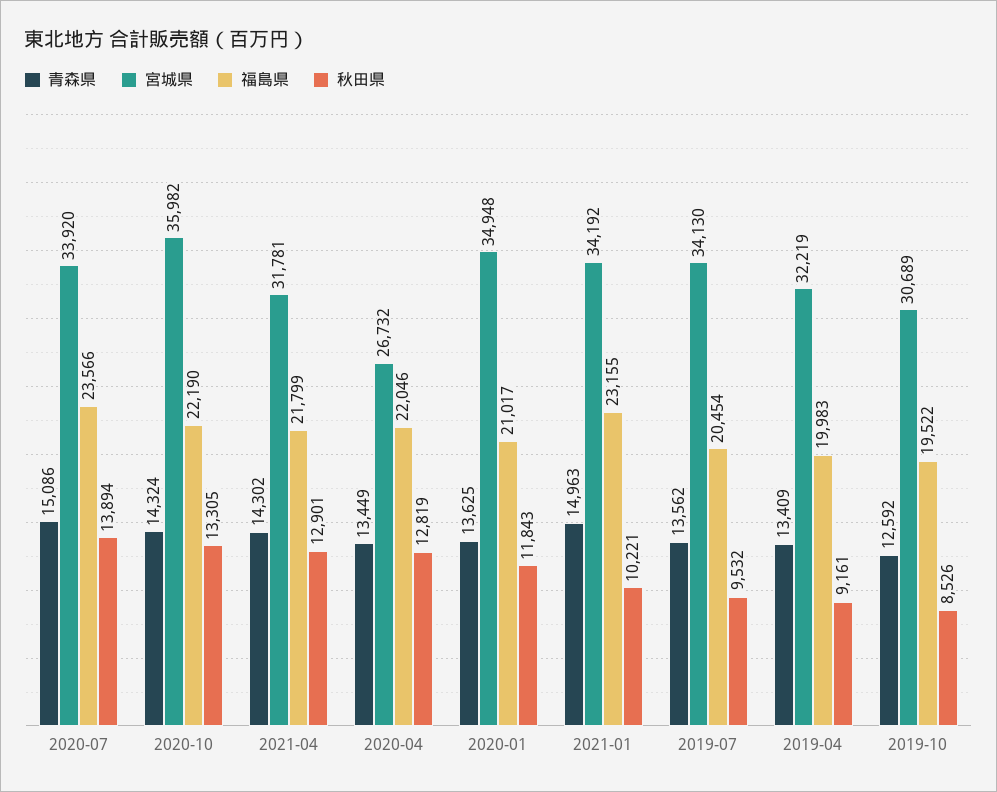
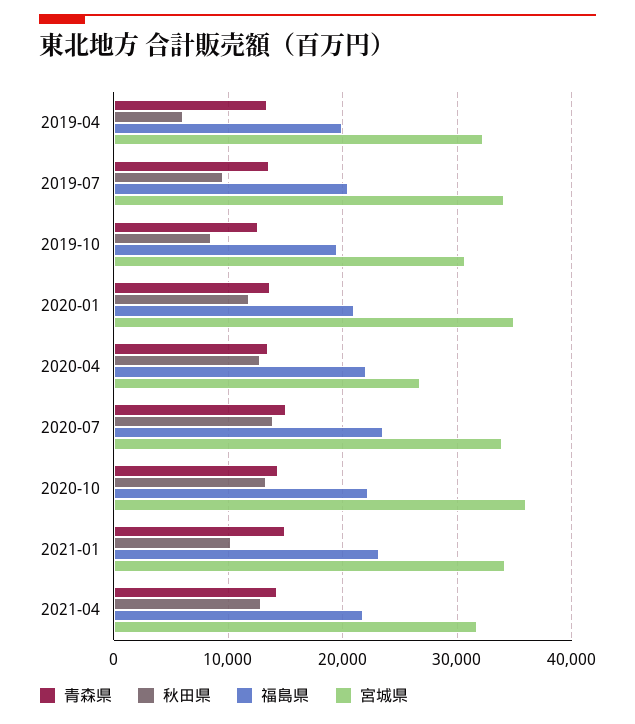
秋田県, 2019-04: 9161 -> 6000

